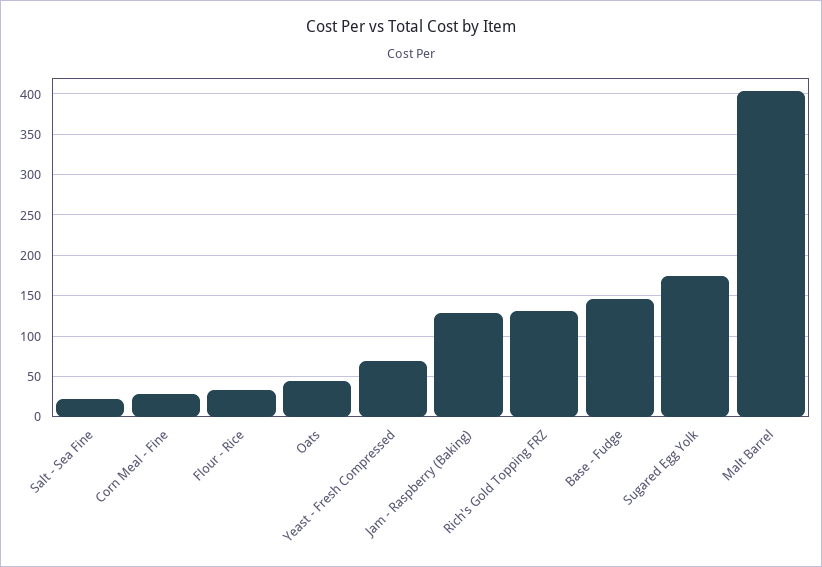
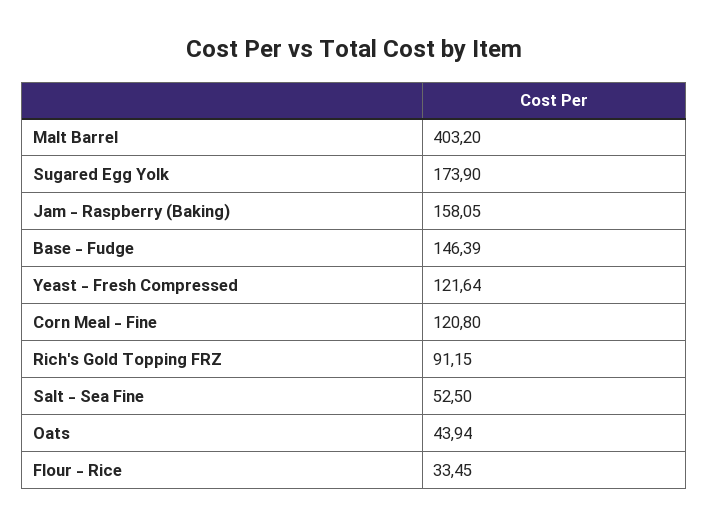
Salt - Sea Fine: 20 -> 52.5
Corn Meal - Fine: 30 -> 120.8
Yeast - Fresh Compressed: 70 -> 121.64
Jam - Raspberry (Baking): 130 -> 158.05
Rich's Gold Topping FRZ: 130 -> 91.15

